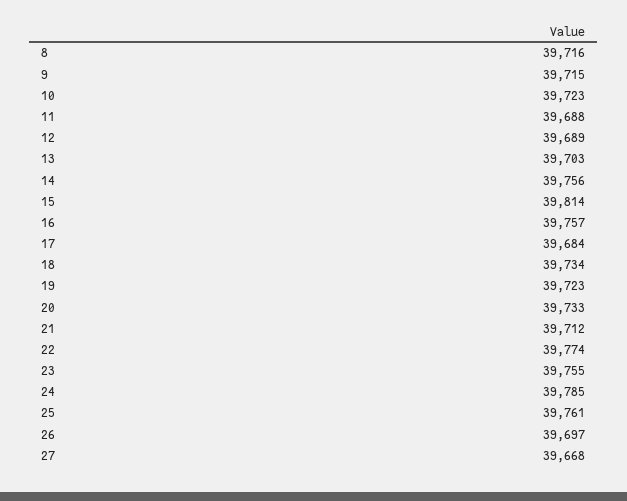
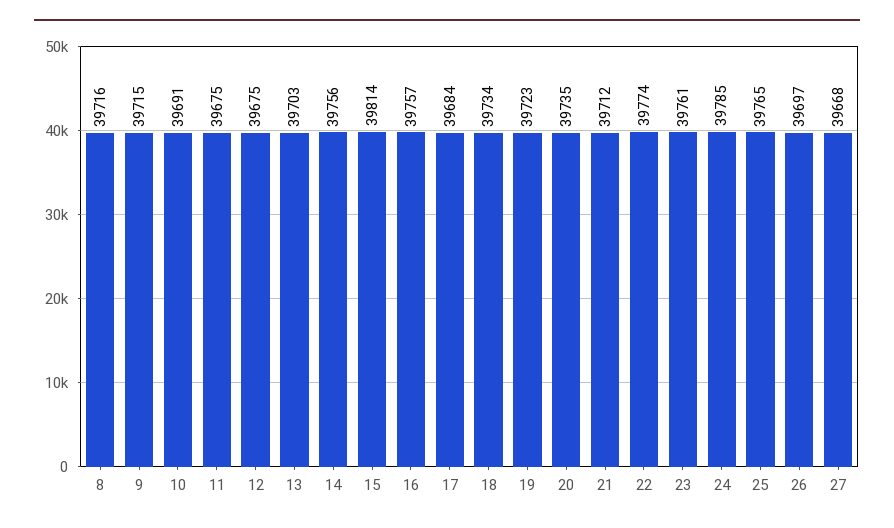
10: 39723 -> 39691
11: 39688 -> 39675
12: 39689 -> 39675
20: 39733 -> 39735
23: 39755 -> 39761
25: 39761 -> 39765

